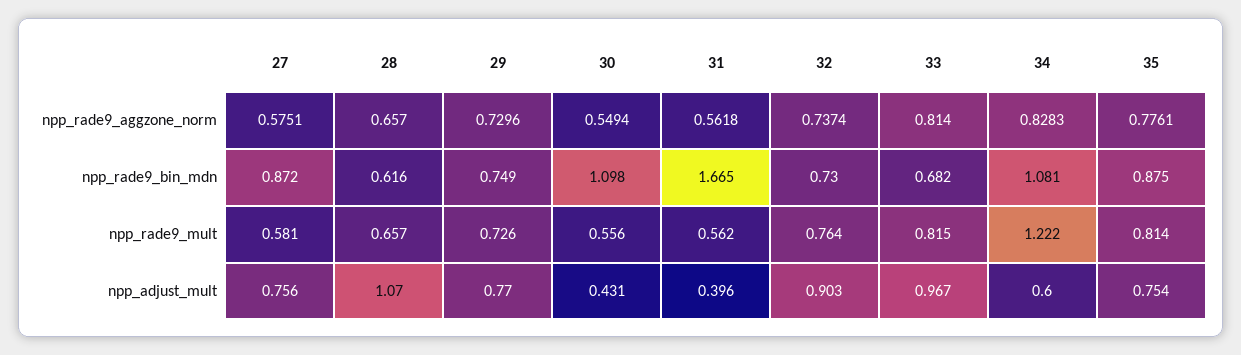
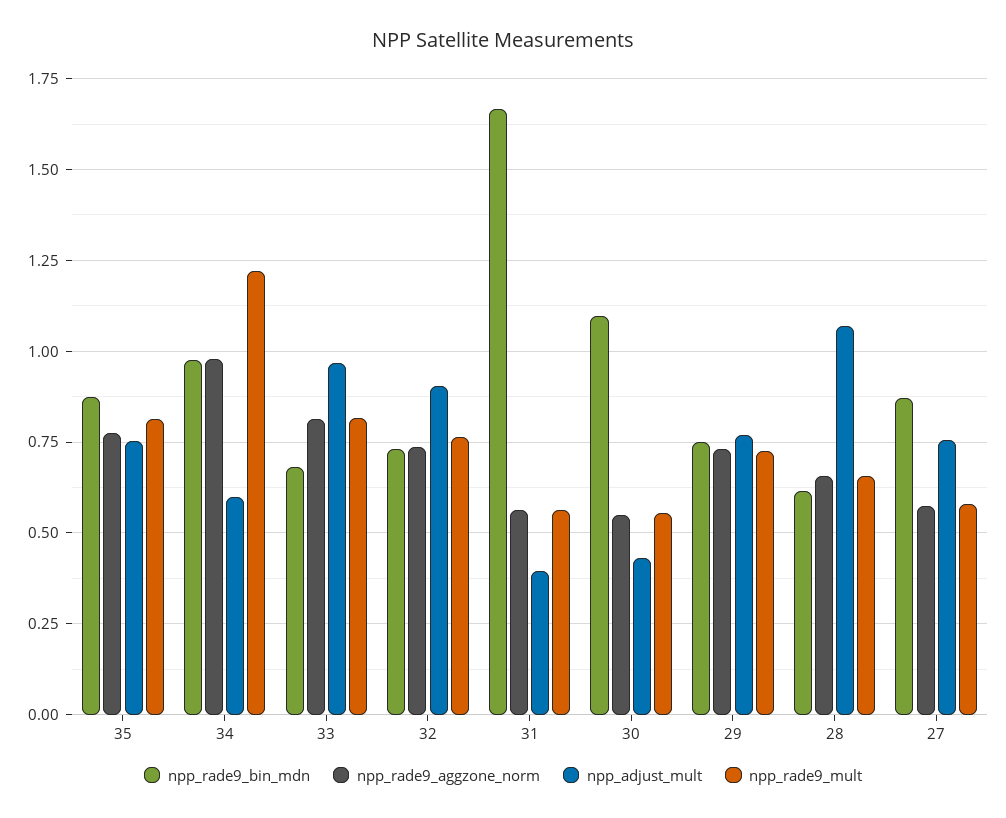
npp_rade9_aggzone_norm, 34: 0.8283 -> 0.975
npp_rade9_bin_mdn, 34: 1.081 -> 0.975

